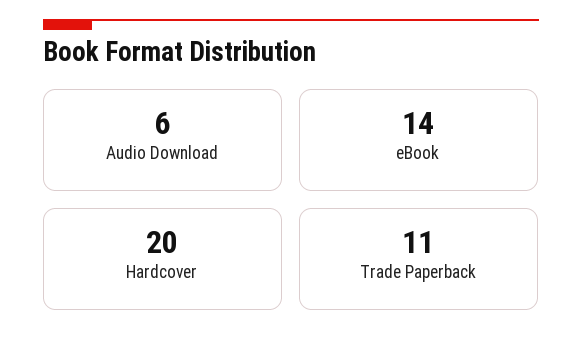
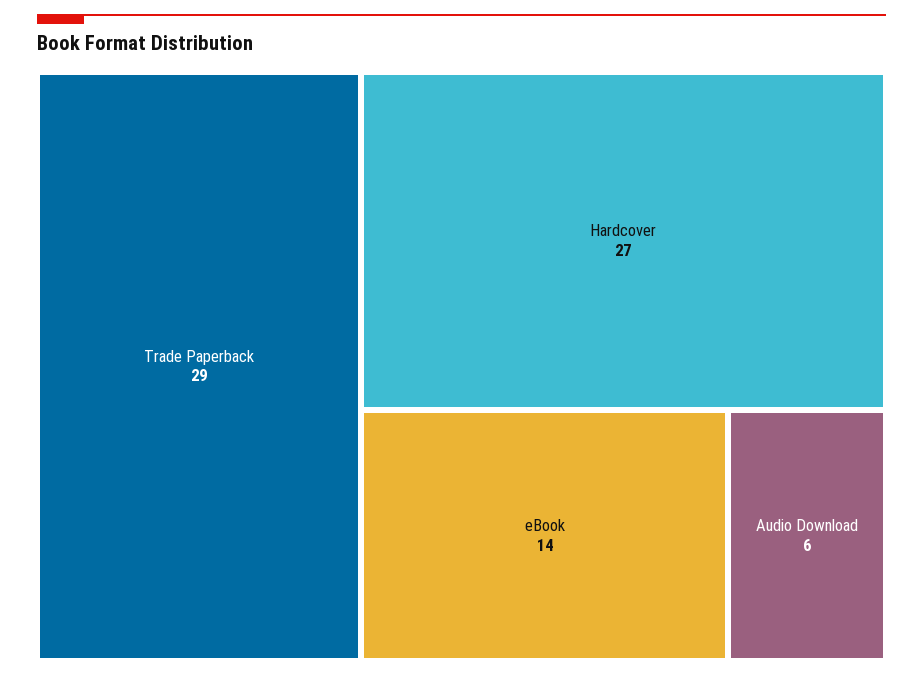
Hardcover: 20 -> 27
Trade Paperback: 11 -> 29

